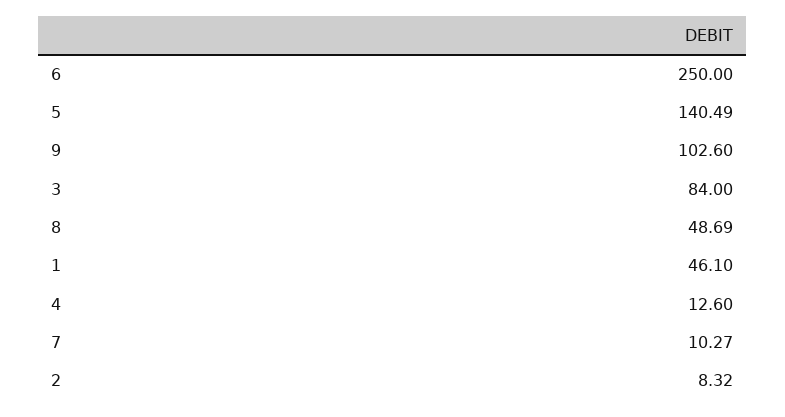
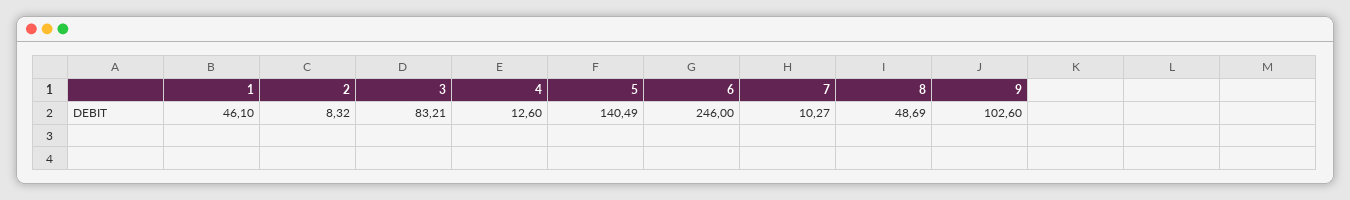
6: 250 -> 246
3: 84 -> 83.21

